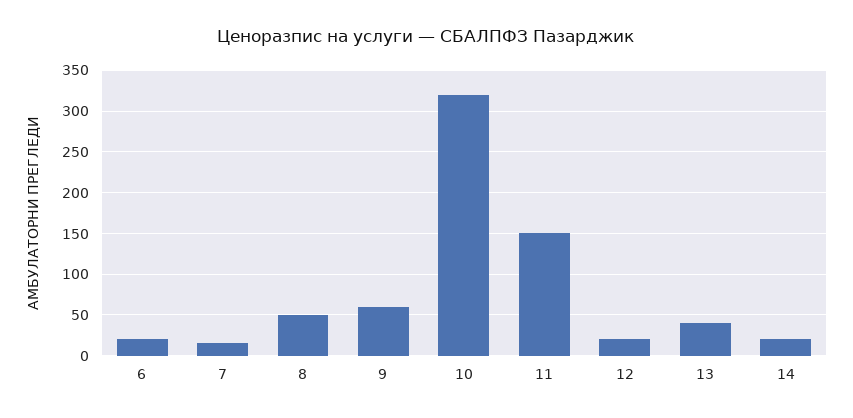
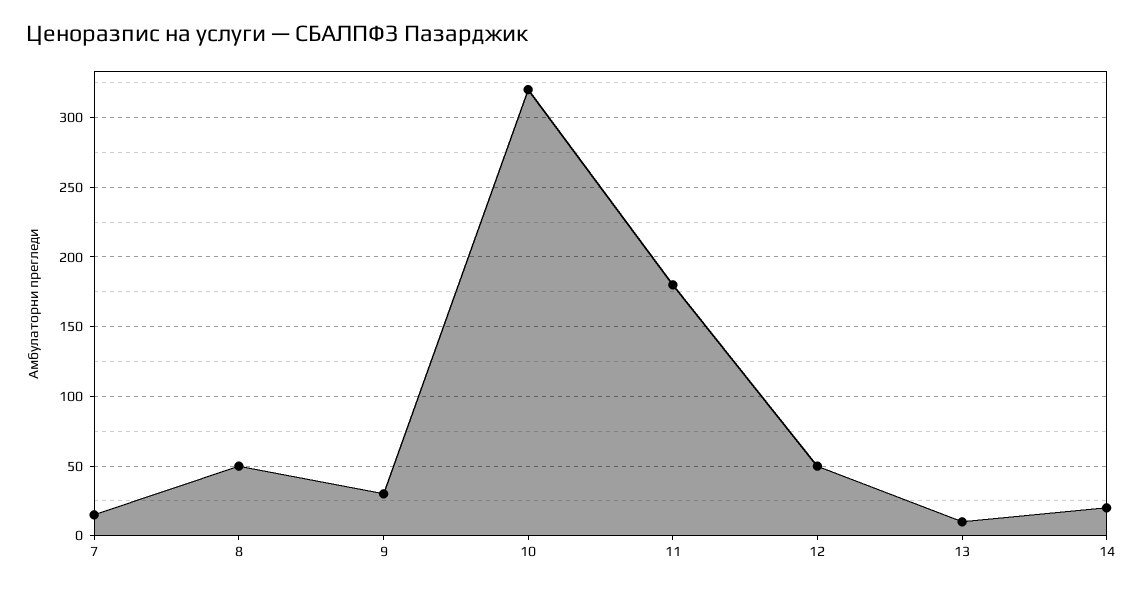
6: 20 -> none
9: 60 -> 30
11: 150 -> 180
12: 20 -> 50
13: 40 -> 10

